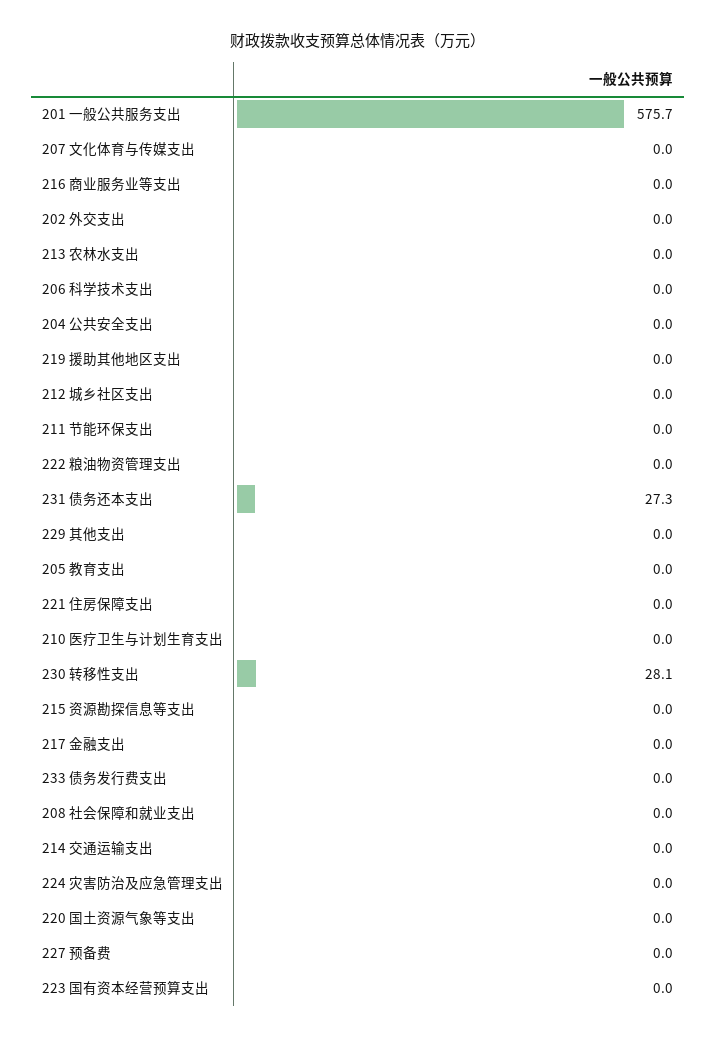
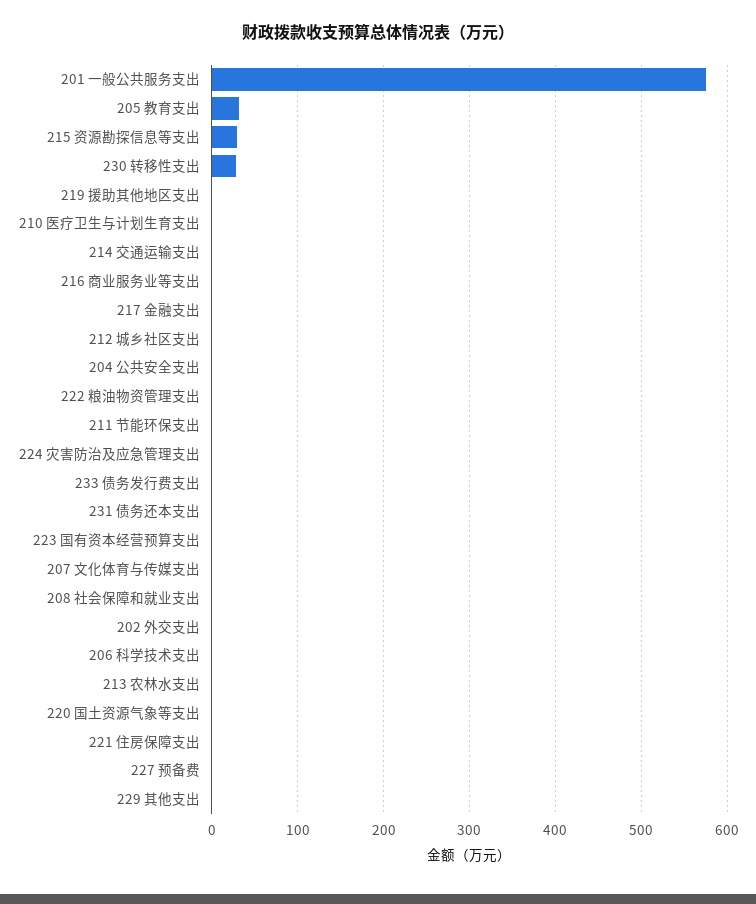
231 债务还本支出: 27.3 -> 0
205 教育支出: 0 -> 30
215 资源勘探信息等支出: 0 -> 30

